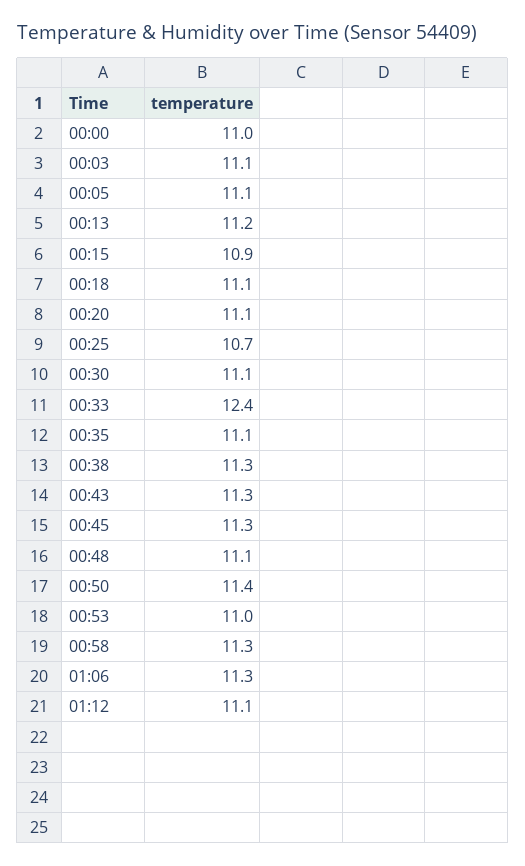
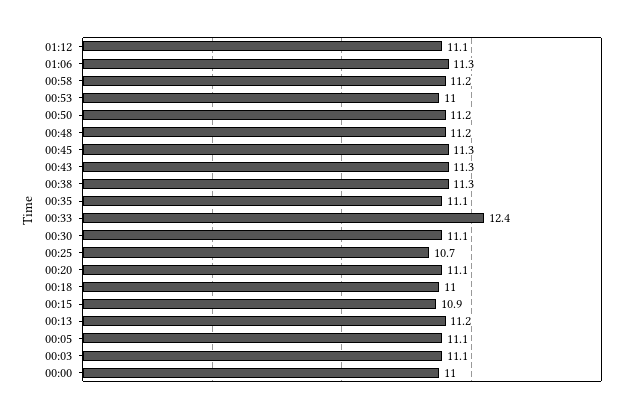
00:18: 11.1 -> 11
00:48: 11.1 -> 11.2
00:50: 11.4 -> 11.2
00:58: 11.3 -> 11.2

